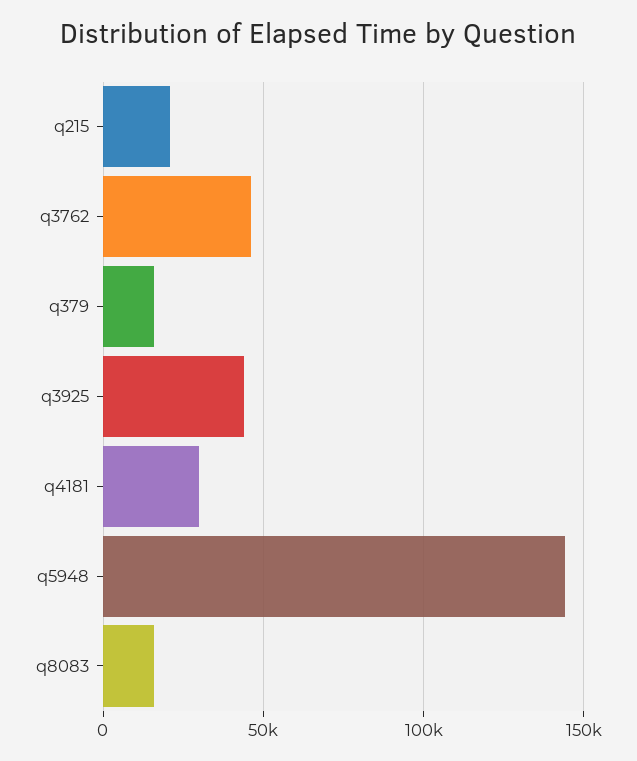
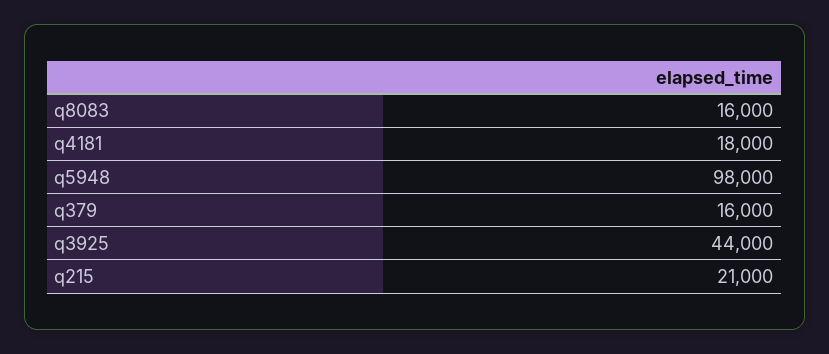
q3762: 45000 -> none
q4181: 30000 -> 18000
q5948: 145000 -> 98000

